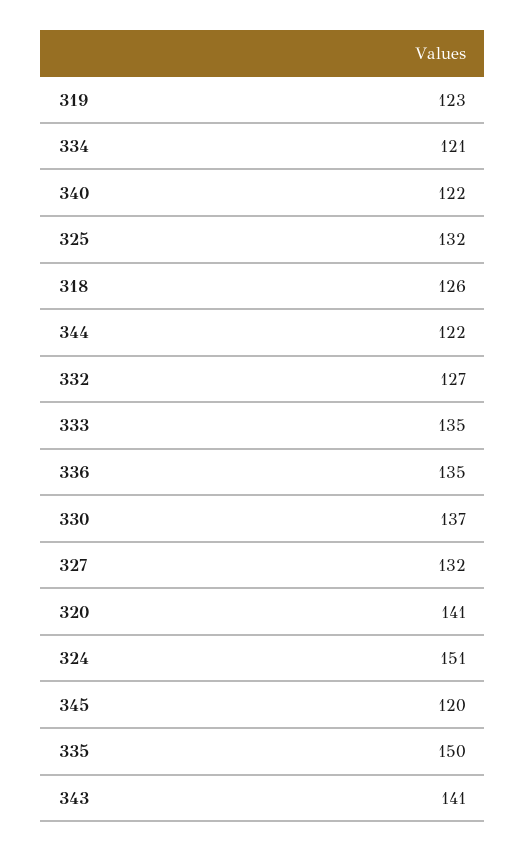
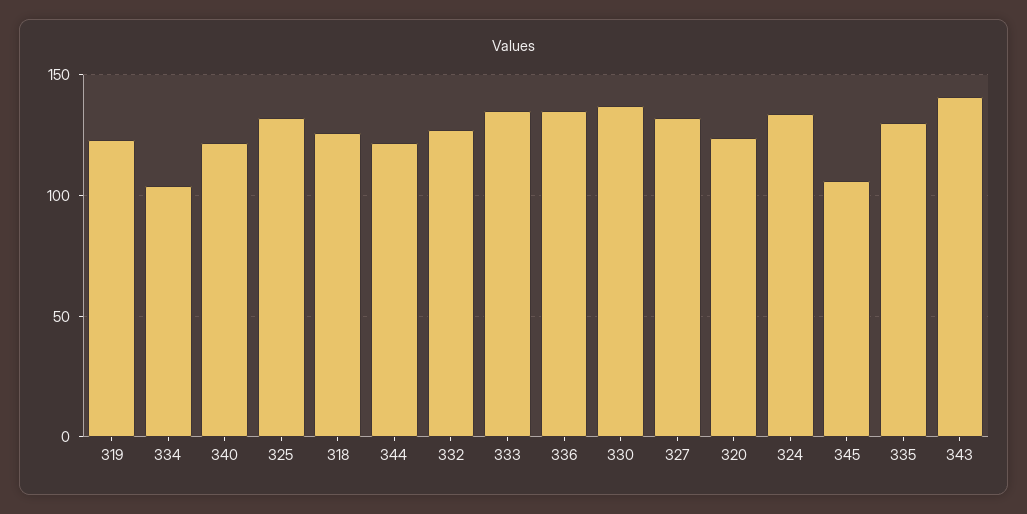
334: 121 -> 105
320: 141 -> 125
324: 151 -> 135
345: 120 -> 105
335: 150 -> 130

